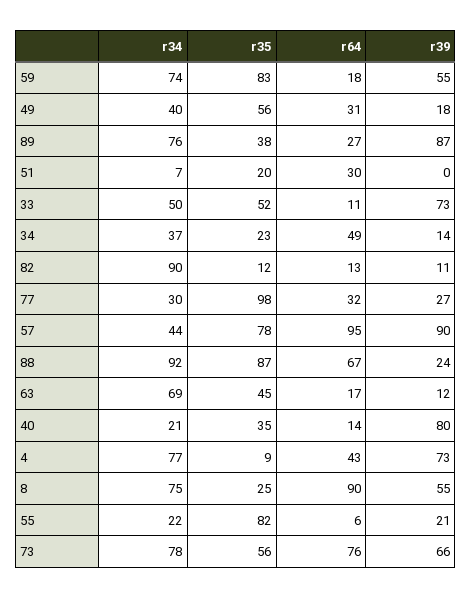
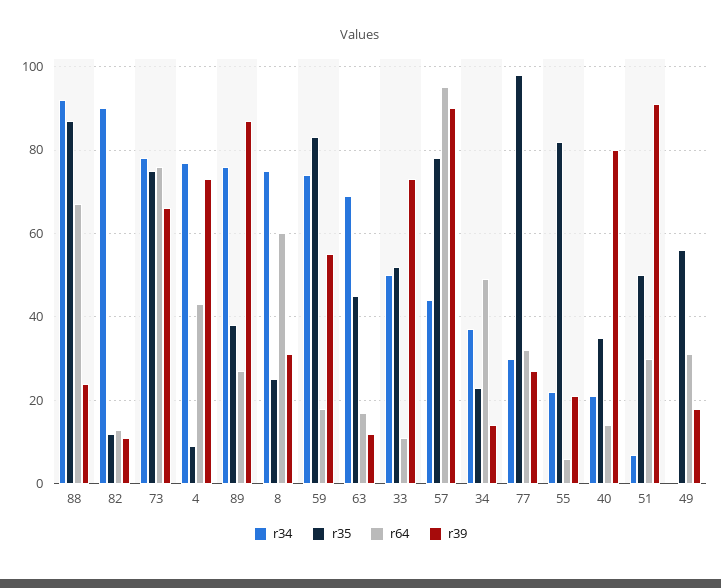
r34, 49: 40 -> 0
r35, 51: 20 -> 50
r39, 51: 0 -> 90
r64, 8: 90 -> 60
r39, 8: 55 -> 30
r35, 73: 56 -> 75

